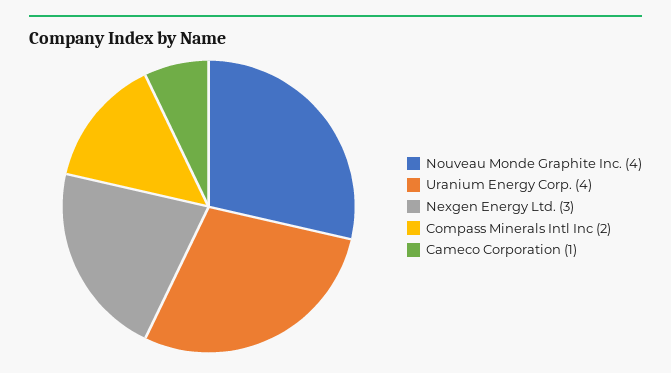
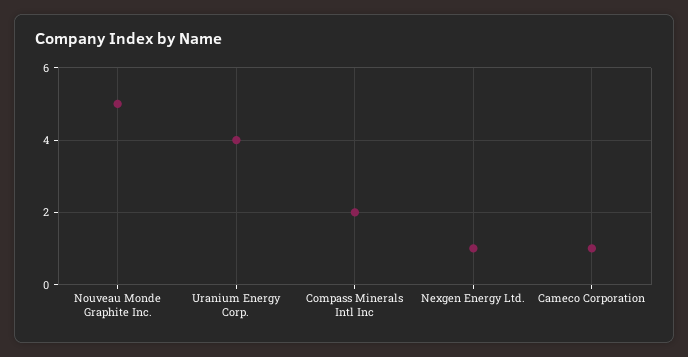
Nouveau Monde Graphite Inc.: 4 -> 5
Nexgen Energy Ltd.: 3 -> 1

